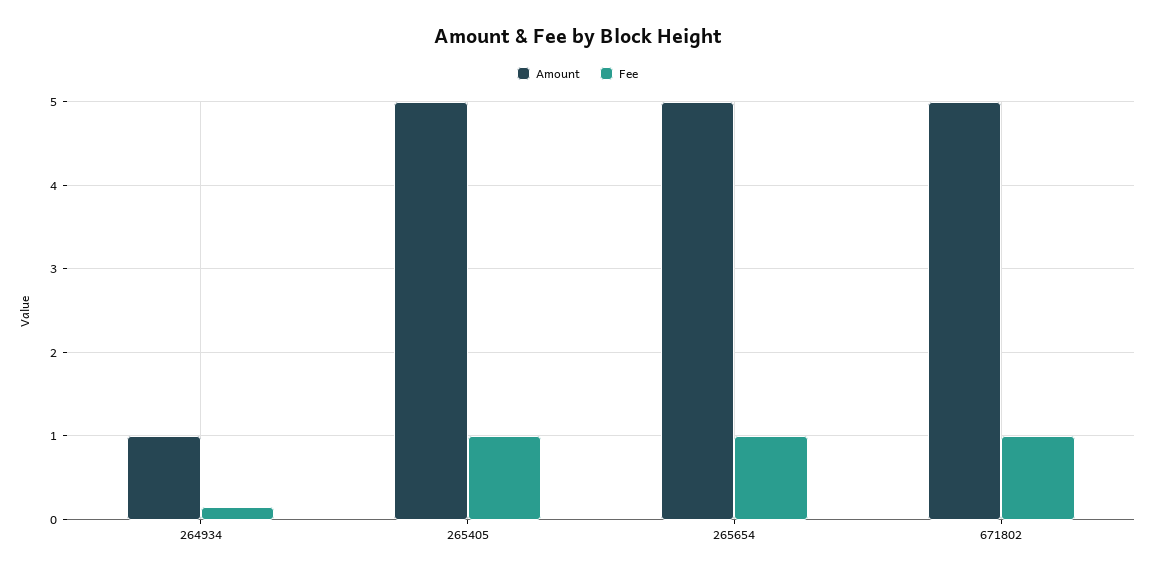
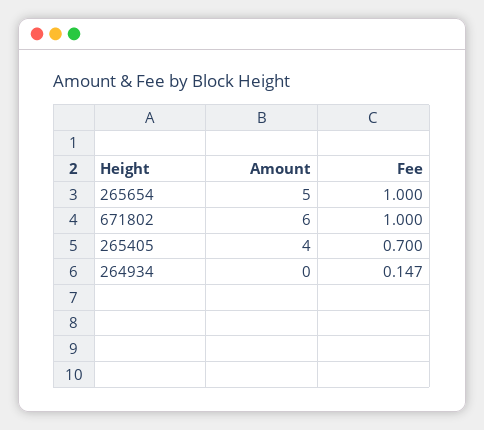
Amount, 264934: 1 -> 0
Amount, 265405: 5 -> 4
Fee, 265405: 1 -> 0.7
Amount, 671802: 5 -> 6

